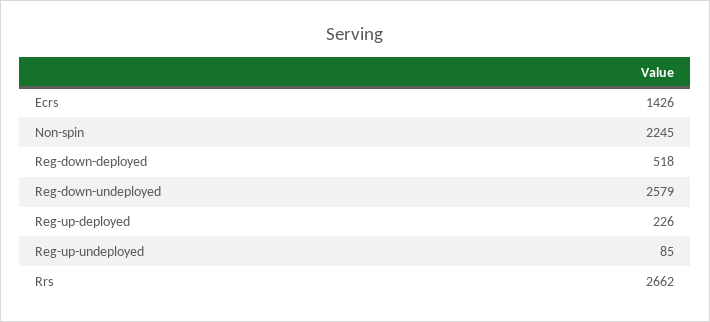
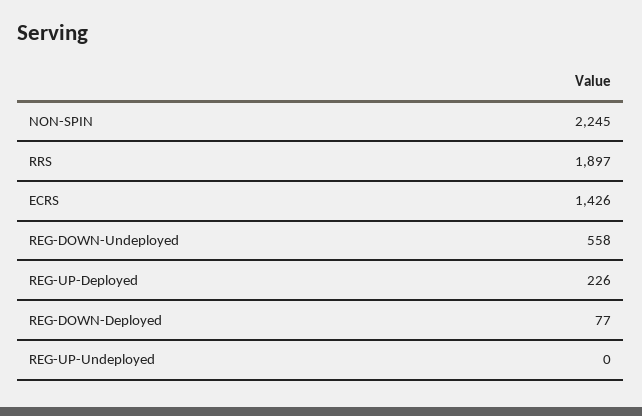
Reg-down-deployed: 518 -> 77
Reg-down-undeployed: 2579 -> 558
Reg-up-undeployed: 85 -> 0
Rrs: 2662 -> 1897

